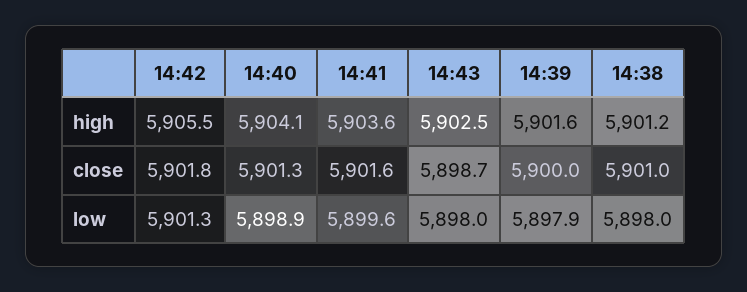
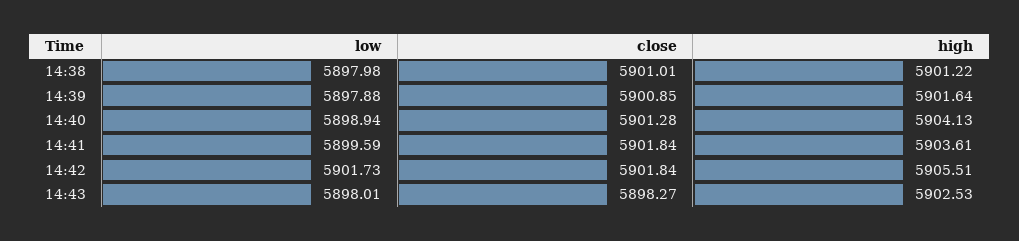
14:41, close: 5901.6 -> 5901.84
14:43, close: 5898.7 -> 5898.27
14:39, close: 5900 -> 5900.85
14:42, low: 5901.3 -> 5901.73

